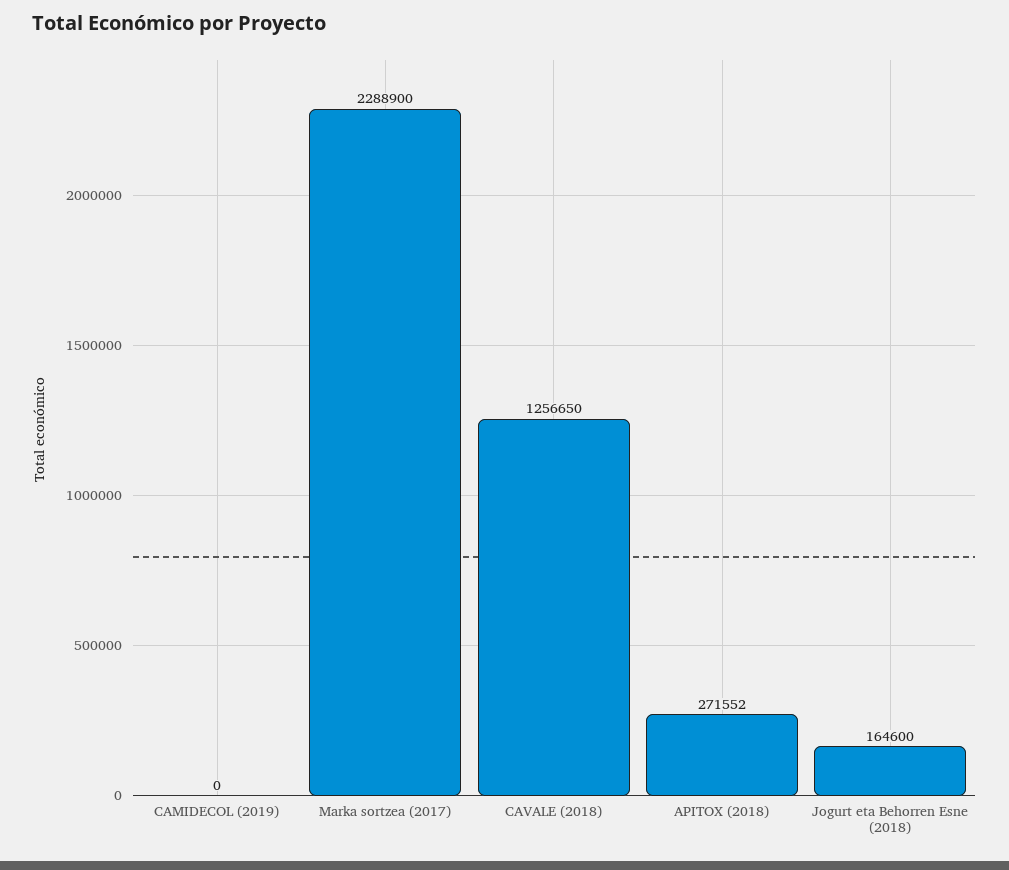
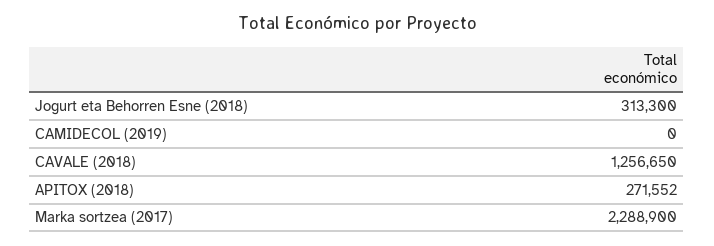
Jogurt eta Behorren Esne (2018): 164600 -> 313300

